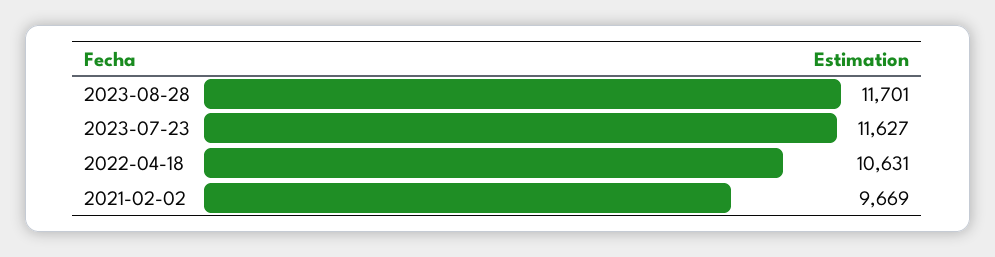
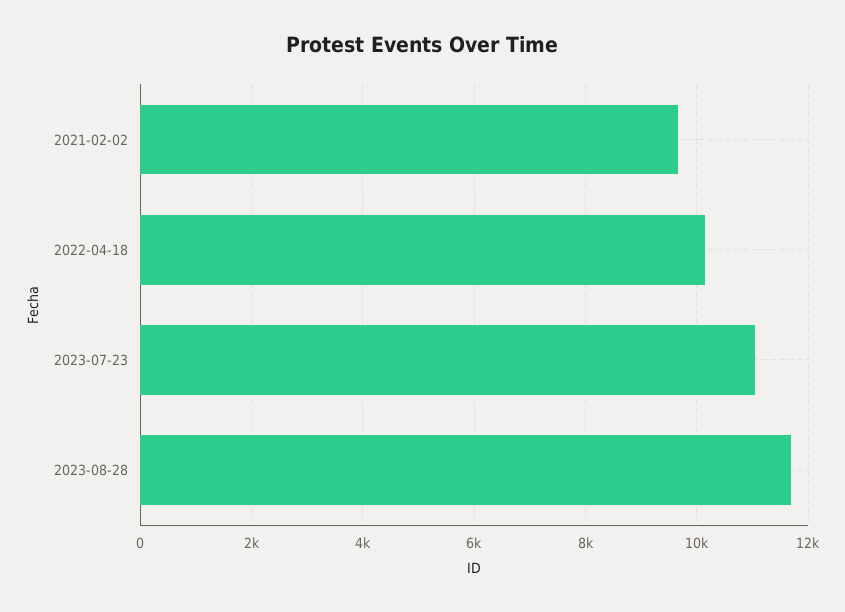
2023-07-23: 11627 -> 11000
2022-04-18: 10631 -> 10200

